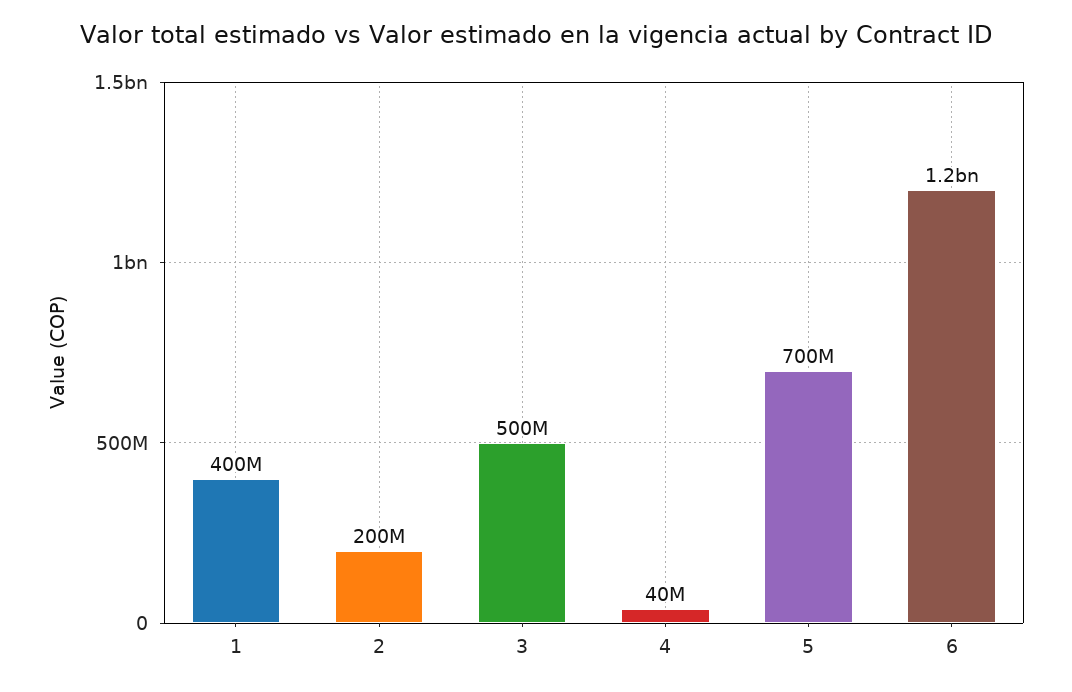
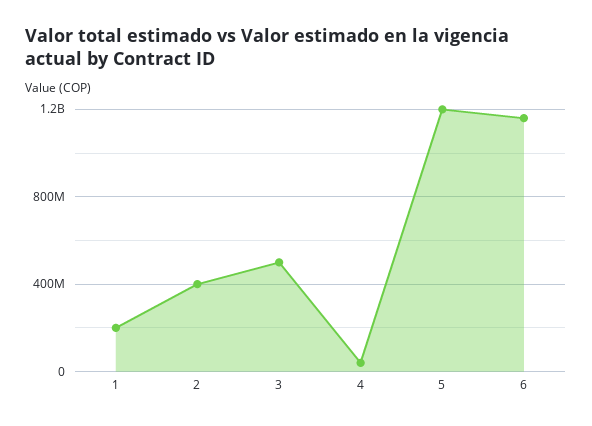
1: 400000000 -> 200000000
2: 200000000 -> 400000000
5: 700000000 -> 1200000000

